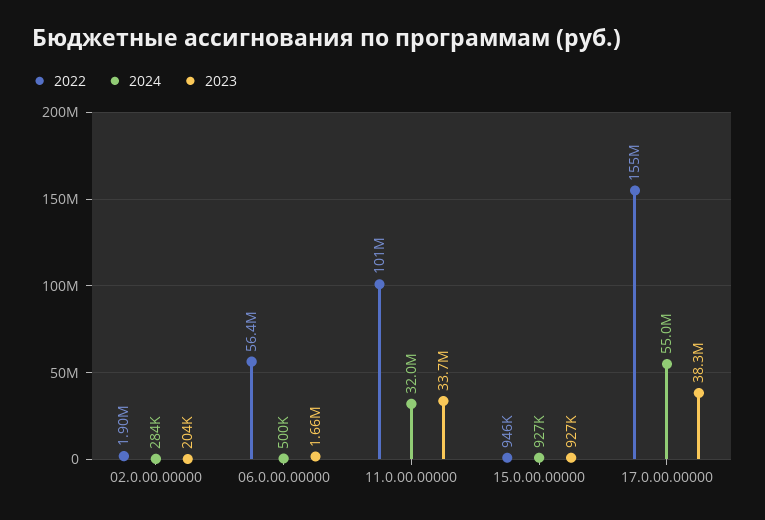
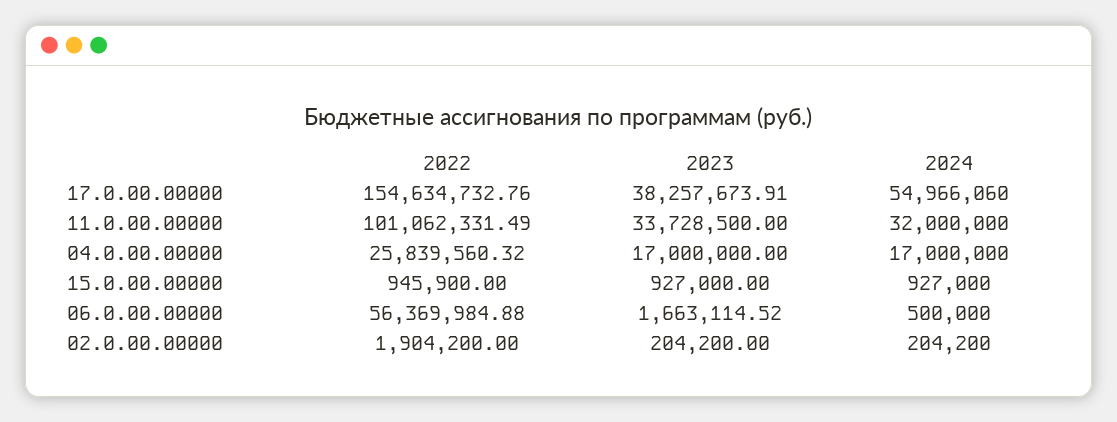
2024, 02.0.00.00000: 284000 -> 204200
2022, 04.0.00.00000: none -> 25839560.32
2023, 04.0.00.00000: none -> 17000000
2024, 04.0.00.00000: none -> 17000000

